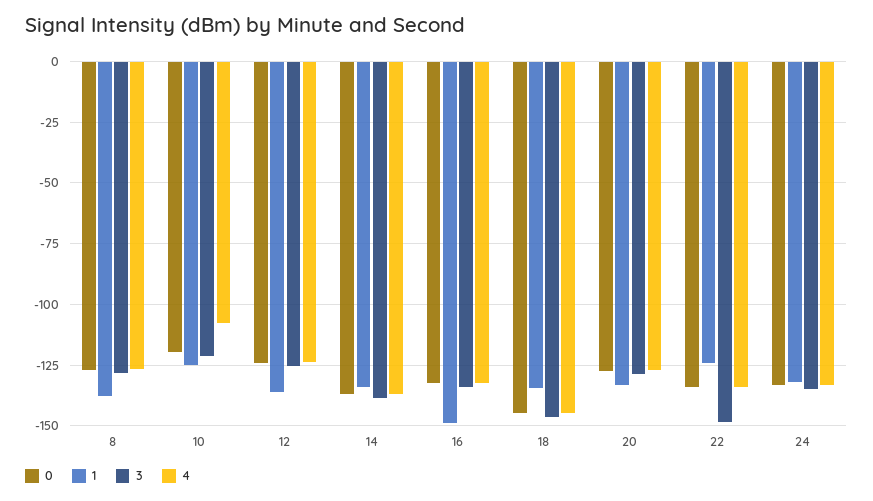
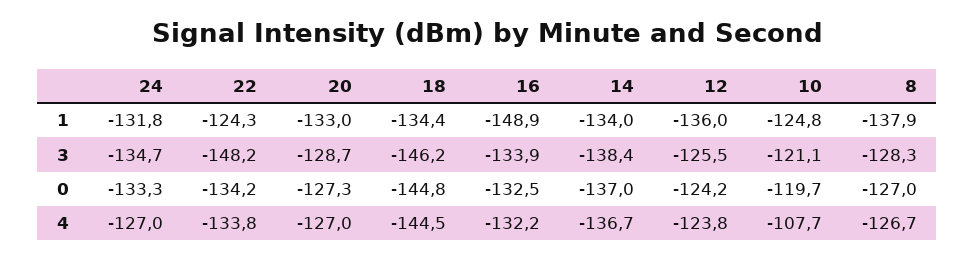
4, 24: -132.5 -> -127

